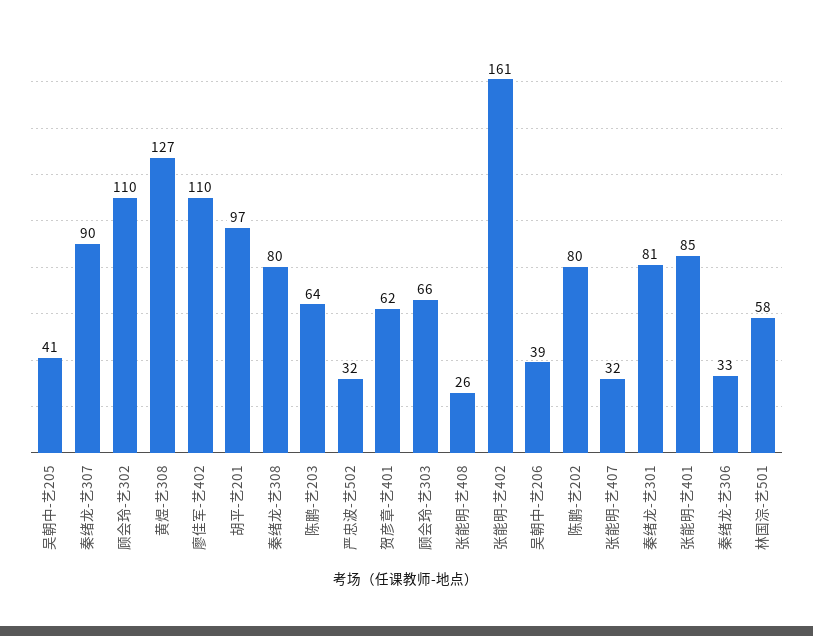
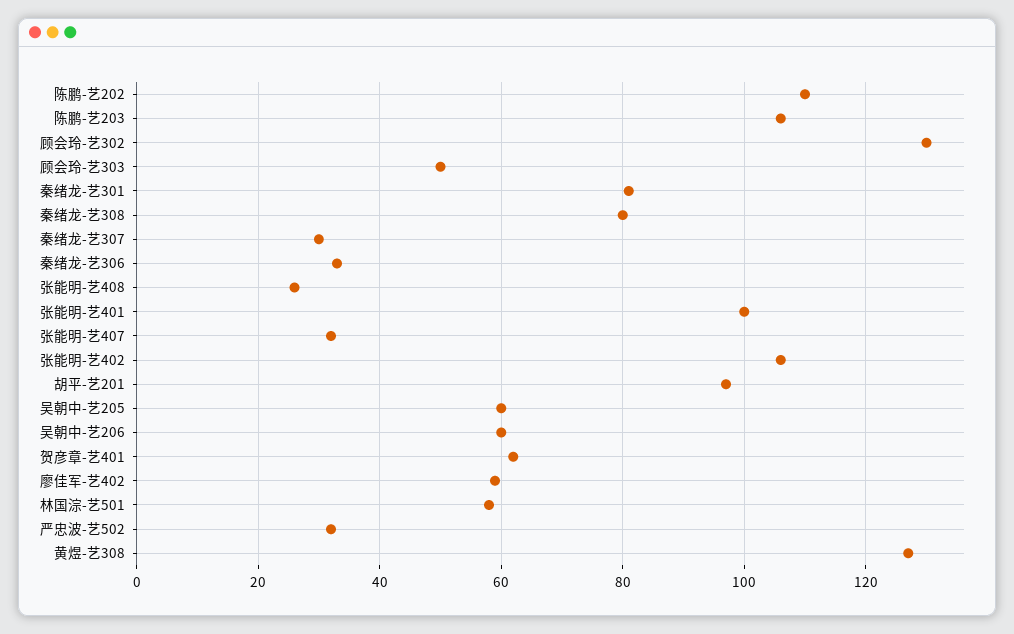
吴朝中-艺205: 41 -> 60
秦绪龙-艺307: 90 -> 30
顾会玲-艺302: 110 -> 130
廖佳军-艺402: 110 -> 60
陈鹏-艺203: 64 -> 105
顾会玲-艺303: 66 -> 50
张能明-艺402: 161 -> 105
吴朝中-艺206: 39 -> 60
陈鹏-艺202: 80 -> 110
张能明-艺401: 85 -> 100

